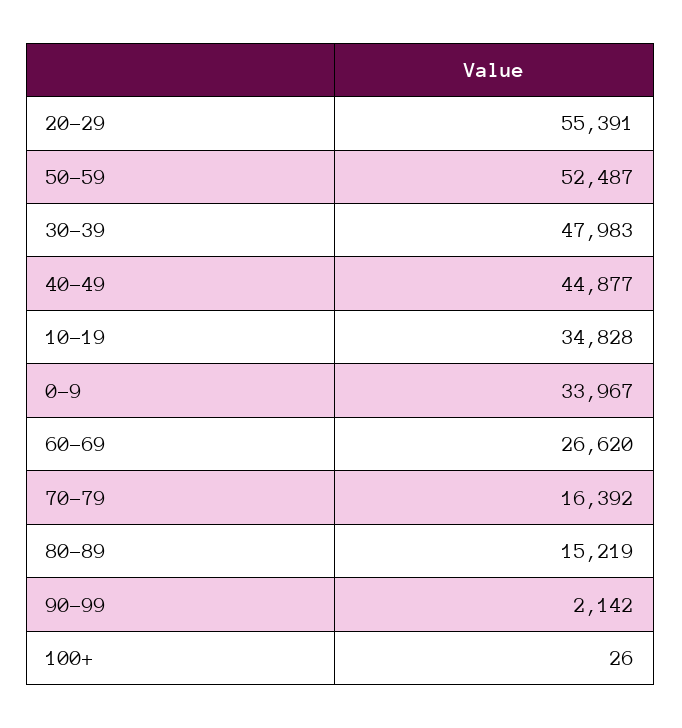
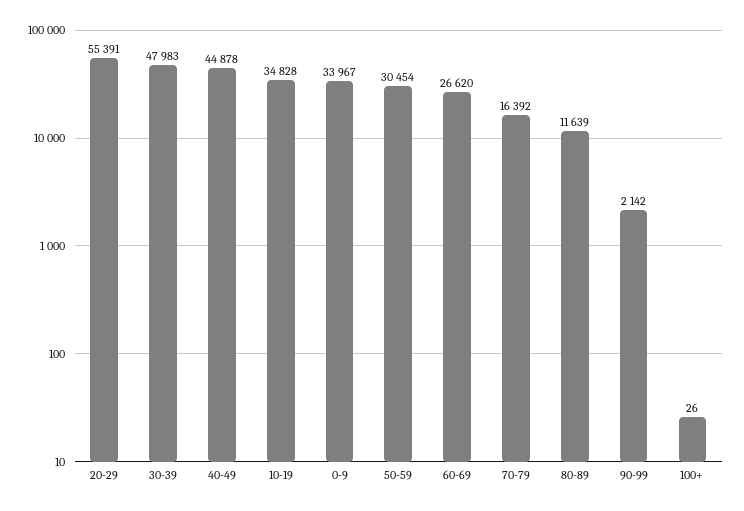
50-59: 52487 -> 30454
40-49: 44877 -> 44878
80-89: 15219 -> 11639

